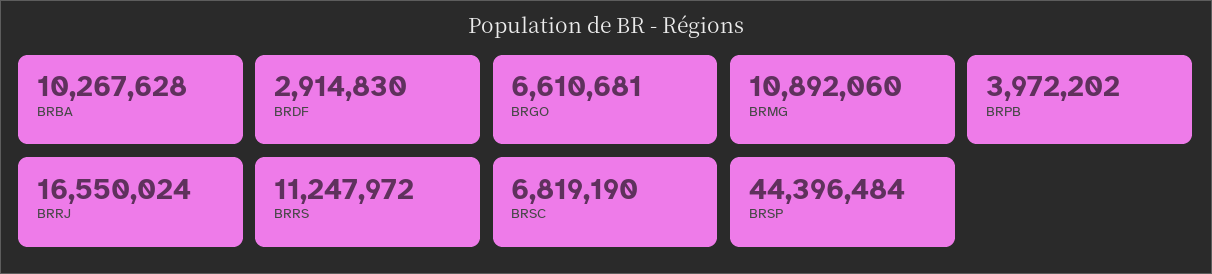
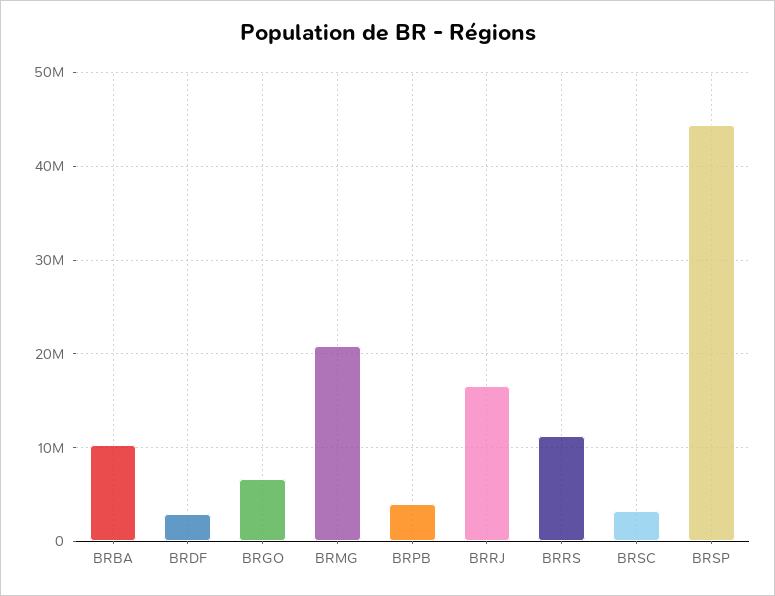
BRMG: 10892060 -> 21000000
BRSC: 6819190 -> 3000000

